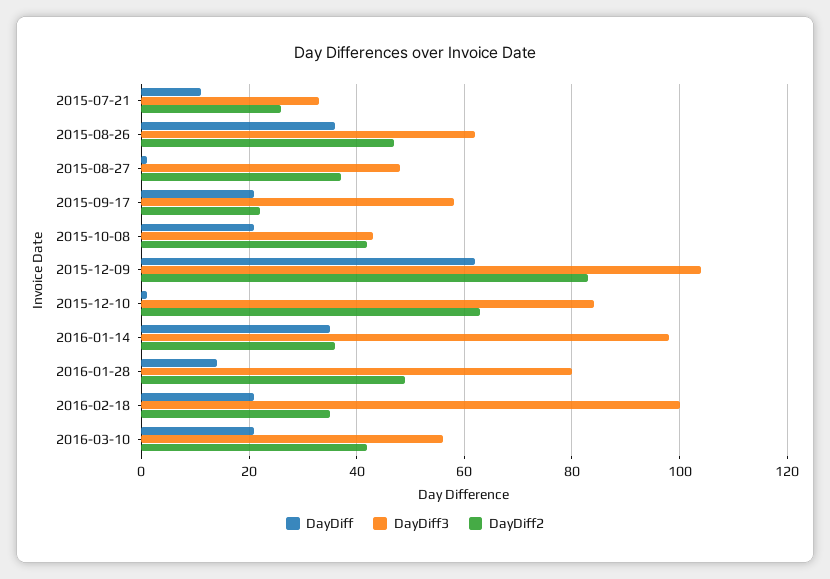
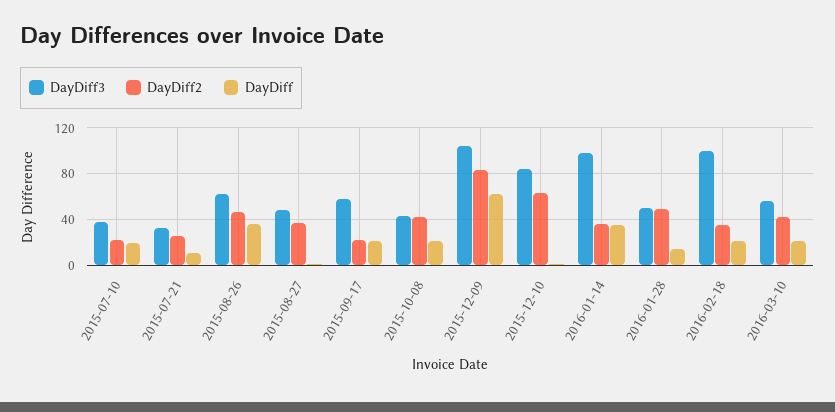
DayDiff3, 2016-01-28: 80 -> 50
DayDiff3, 2015-07-10: none -> 40
DayDiff2, 2015-07-10: none -> 20
DayDiff, 2015-07-10: none -> 20

